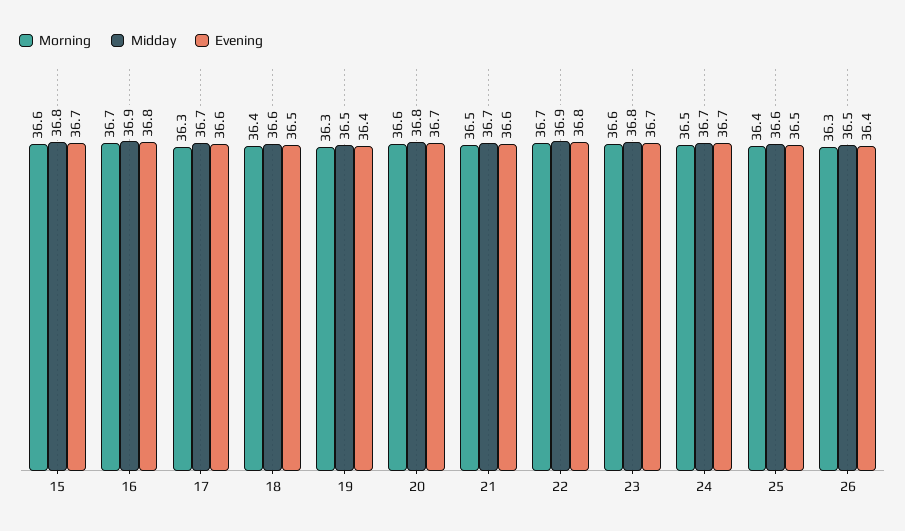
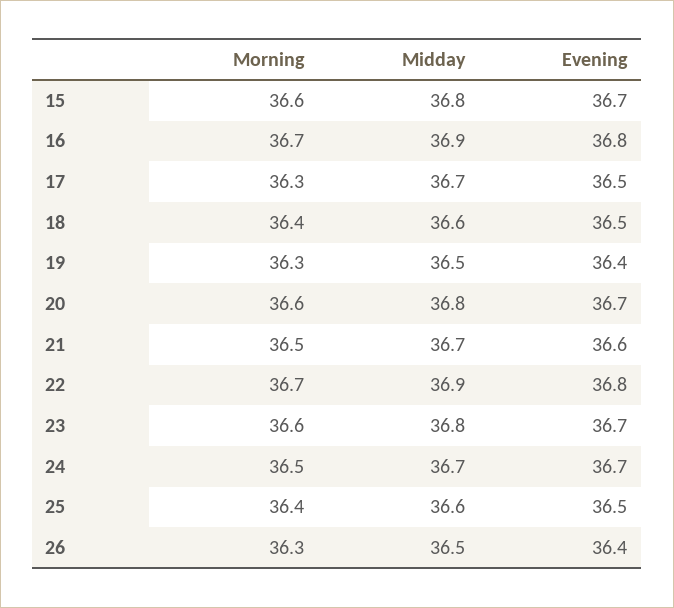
Evening, 17: 36.6 -> 36.5

